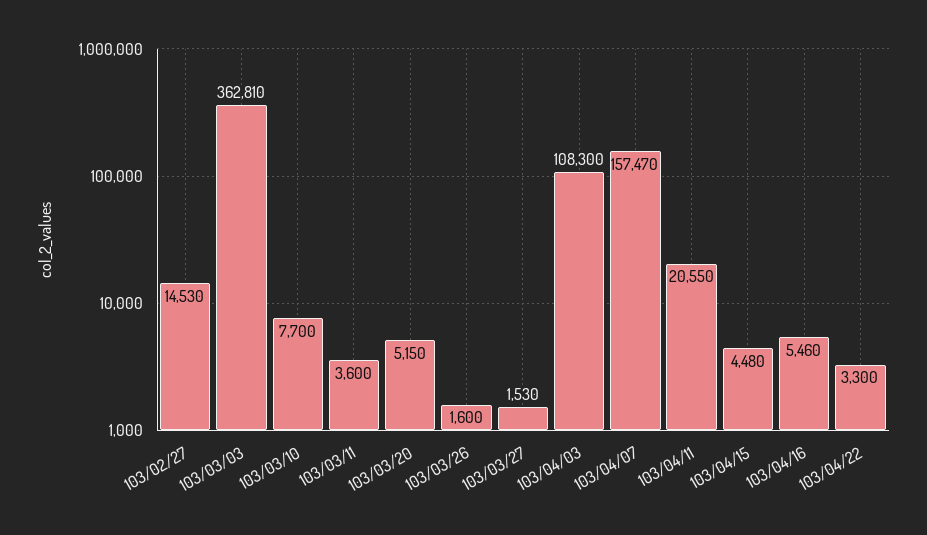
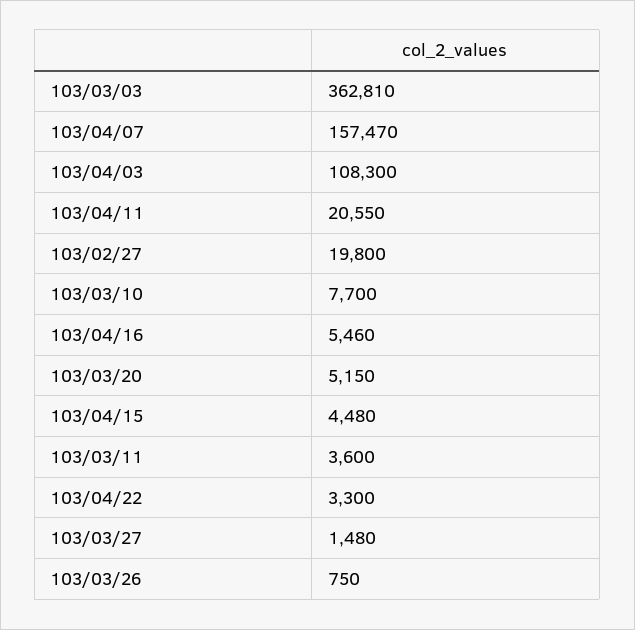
103/02/27: 14530 -> 19800
103/03/26: 1600 -> 750
103/03/27: 1530 -> 1480

